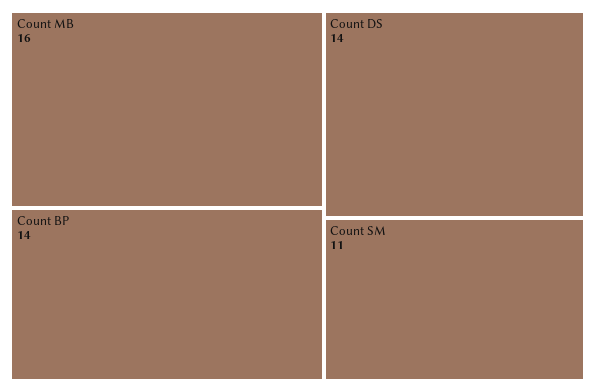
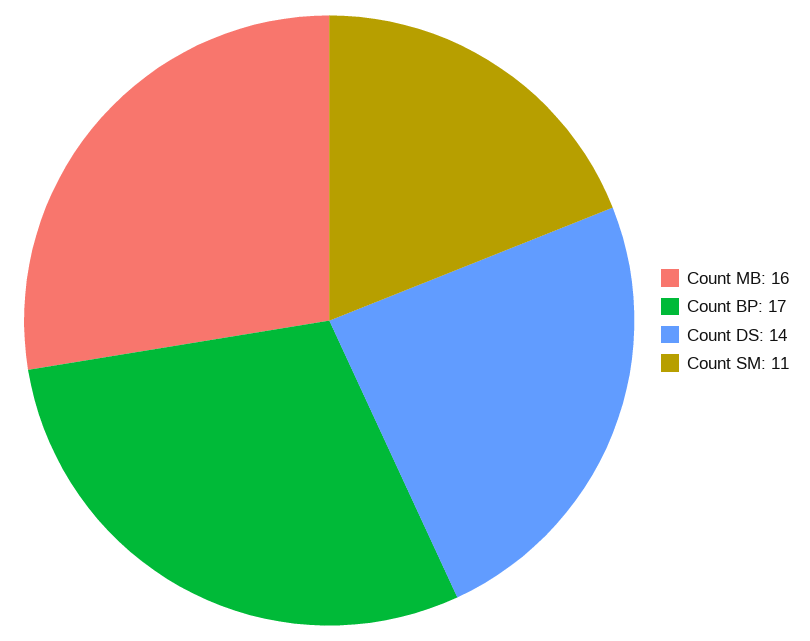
Count BP: 14 -> 17

